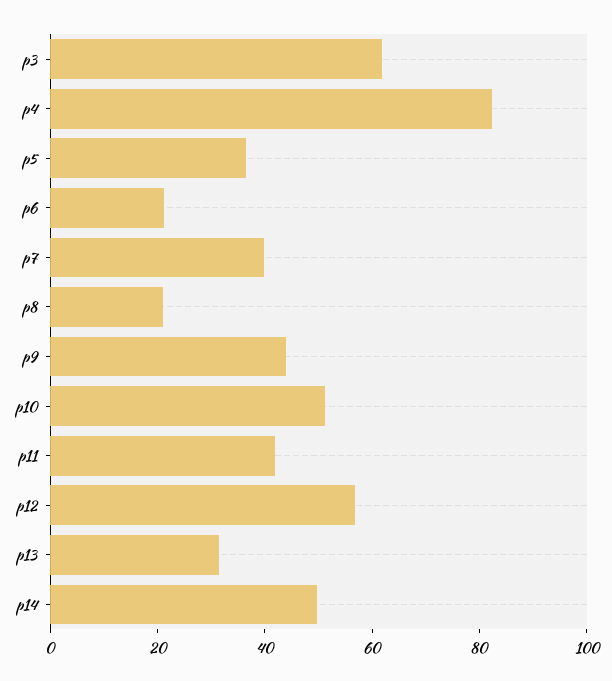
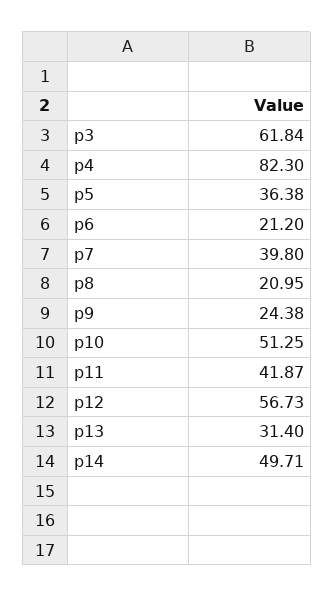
p9: 45 -> 24.38

